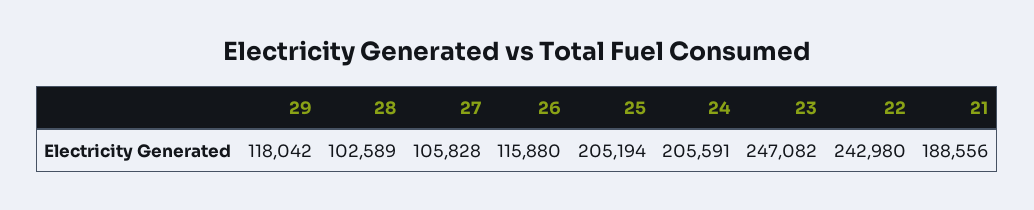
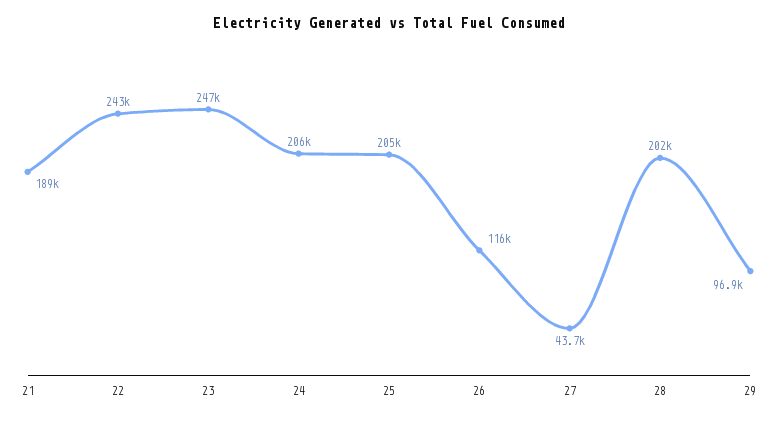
29: 118042 -> 96900
28: 102589 -> 202000
27: 105828 -> 43700

